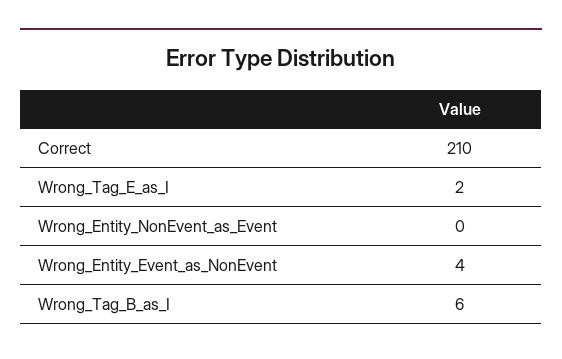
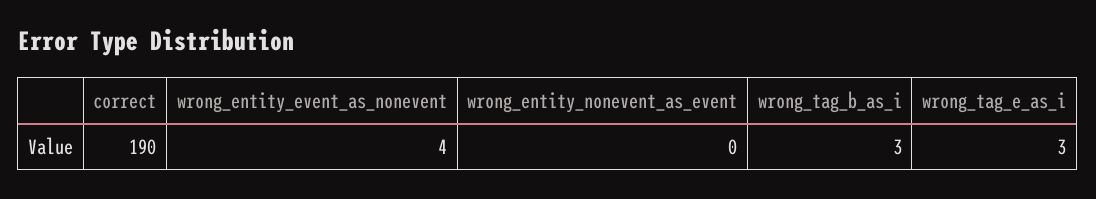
Correct: 210 -> 190
Wrong_Tag_E_as_I: 2 -> 3
Wrong_Tag_B_as_I: 6 -> 3

